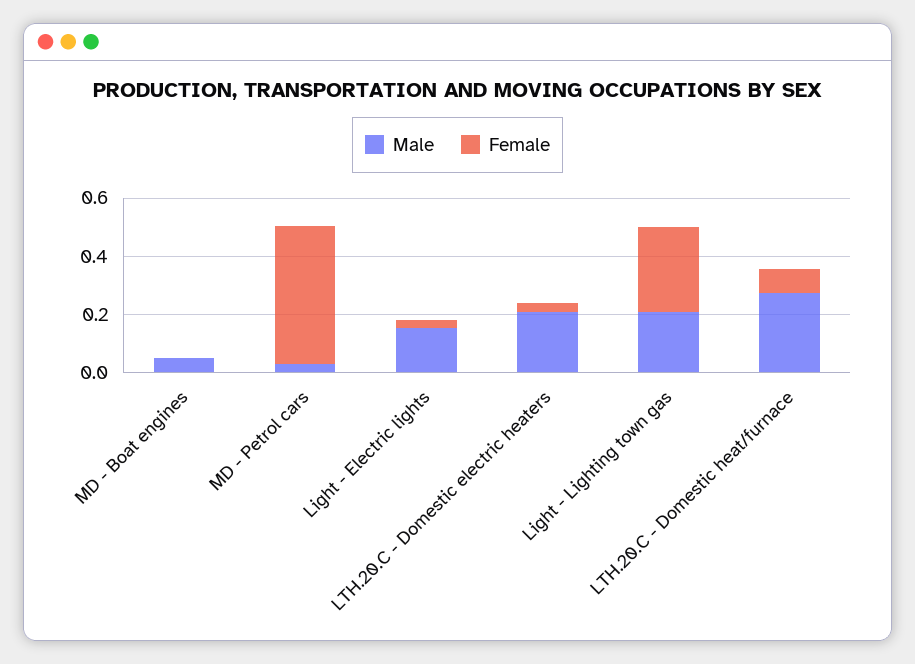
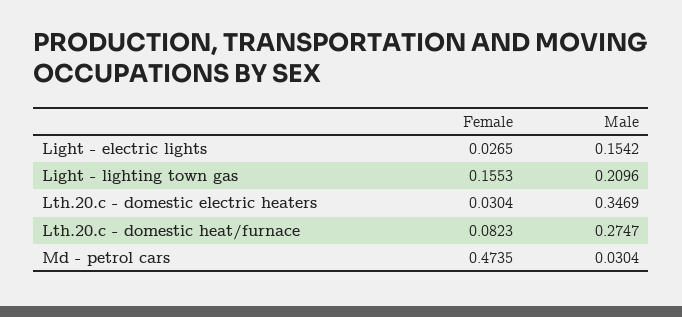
Male, MD - Boat engines: 0.05 -> none
Female, MD - Boat engines: 0 -> none
Male, LTH.20.C - Domestic electric heaters: 0.2 -> 0.3469
Female, Light - Lighting town gas: 0.3 -> 0.1553

